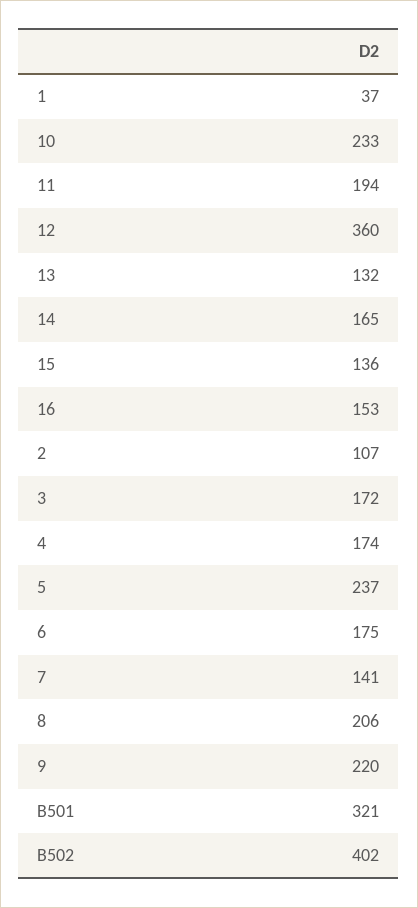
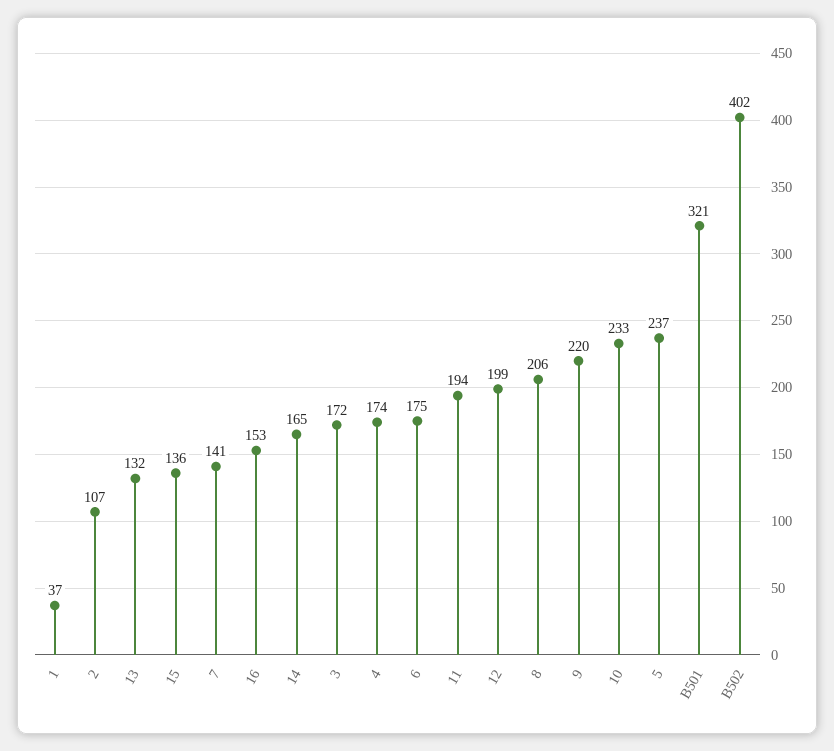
12: 360 -> 199

